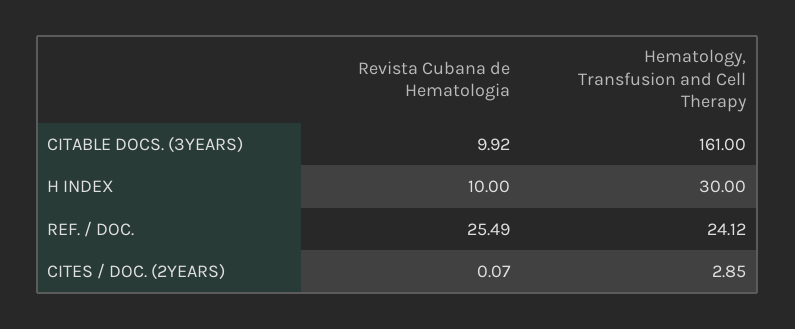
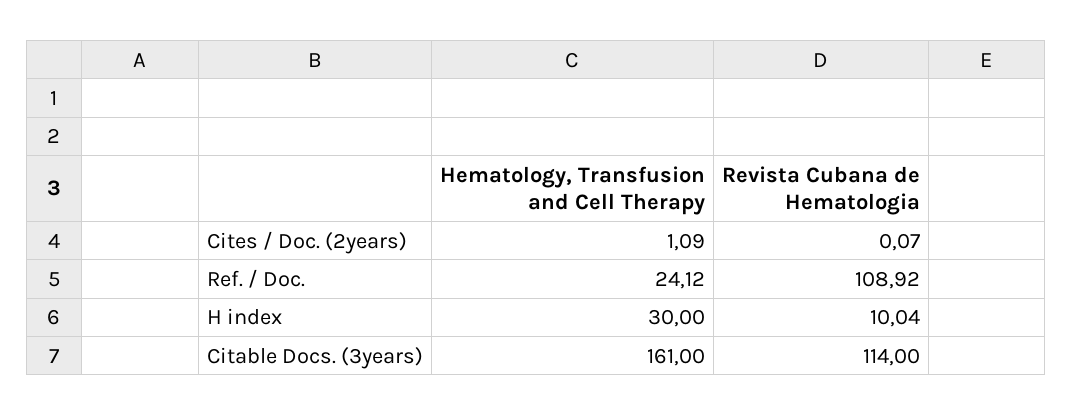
Revista Cubana de Hematologia, CITABLE DOCS. (3YEARS): 9.92 -> 114
Revista Cubana de Hematologia, H INDEX: 10 -> 10.04
Revista Cubana de Hematologia, REF. / DOC.: 25.49 -> 108.92
Hematology, Transfusion and Cell Therapy, CITES / DOC. (2YEARS): 2.85 -> 1.09

